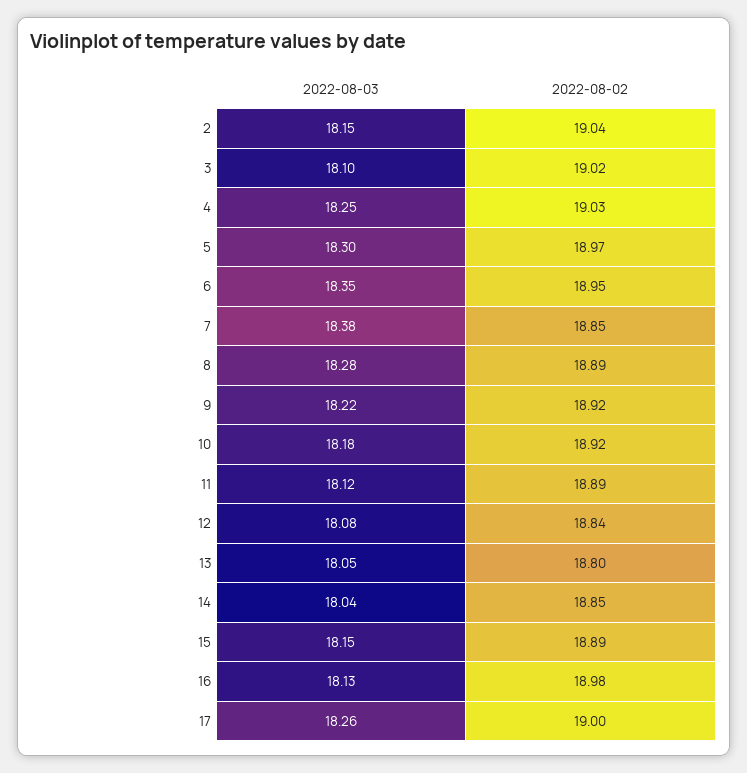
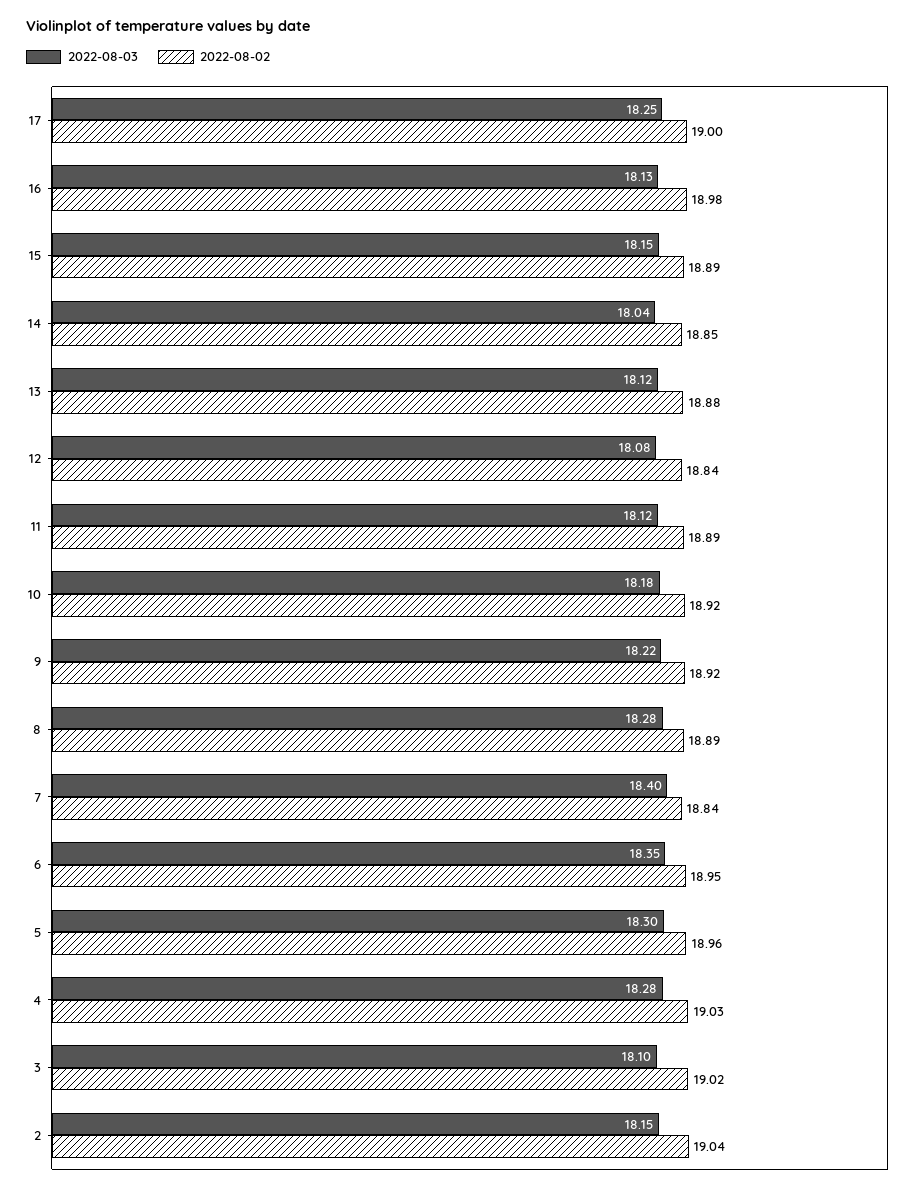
2022-08-03, 4: 18.25 -> 18.28
2022-08-02, 5: 18.97 -> 18.96
2022-08-03, 7: 18.38 -> 18.4
2022-08-02, 7: 18.85 -> 18.84
2022-08-03, 13: 18.05 -> 18.12
2022-08-02, 13: 18.8 -> 18.88
2022-08-03, 17: 18.26 -> 18.25

